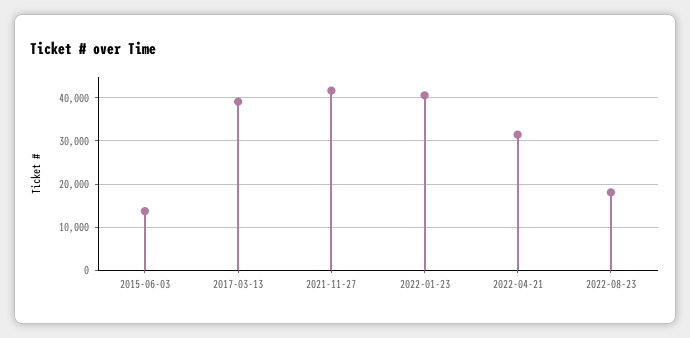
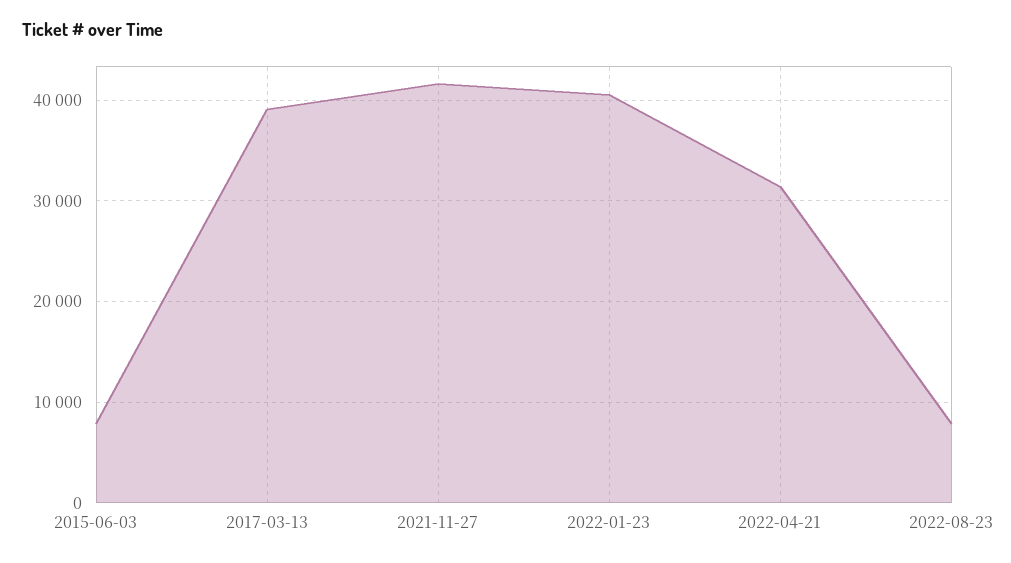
2015-06-03: 14000 -> 8000
2022-08-23: 18000 -> 8000

